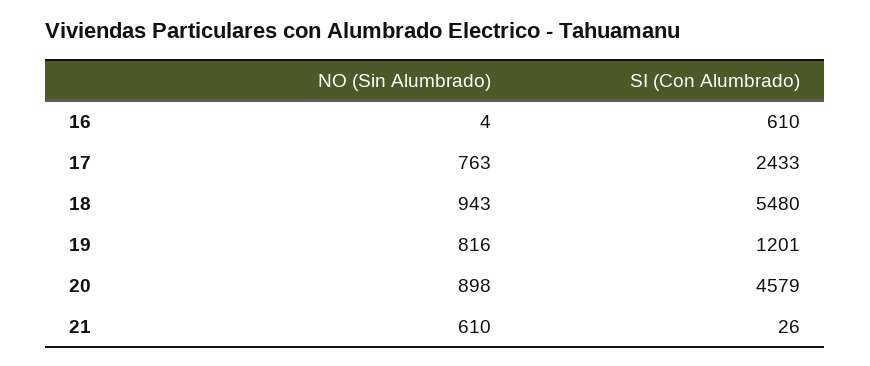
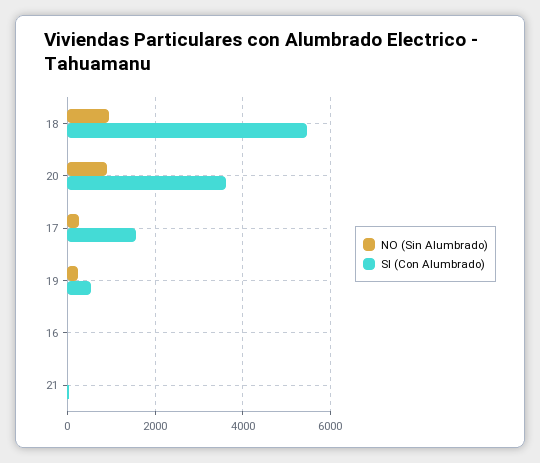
SI (Con Alumbrado), 16: 610 -> 0
NO (Sin Alumbrado), 17: 763 -> 200
SI (Con Alumbrado), 17: 2433 -> 1600
NO (Sin Alumbrado), 19: 816 -> 200
SI (Con Alumbrado), 19: 1201 -> 600
SI (Con Alumbrado), 20: 4579 -> 3600
NO (Sin Alumbrado), 21: 610 -> 0

